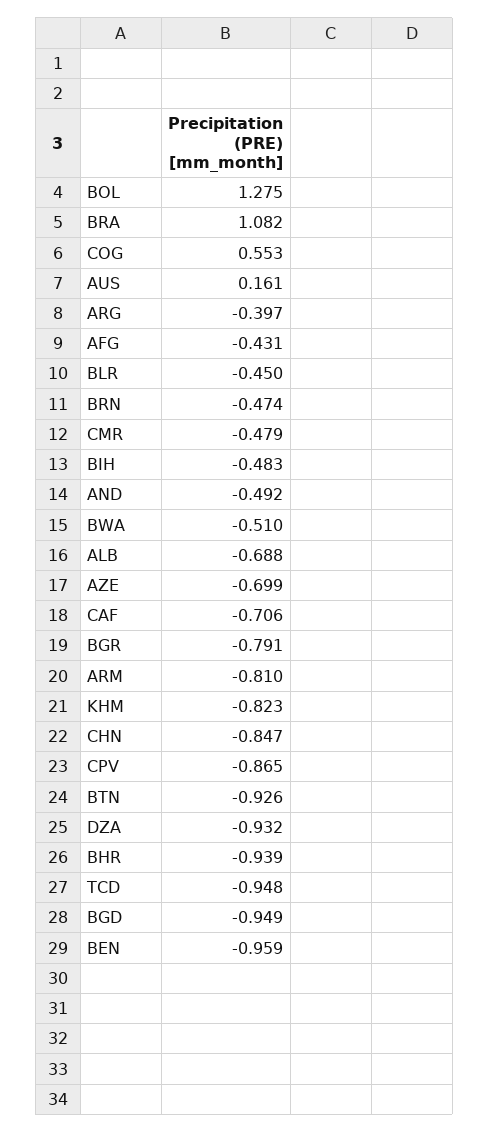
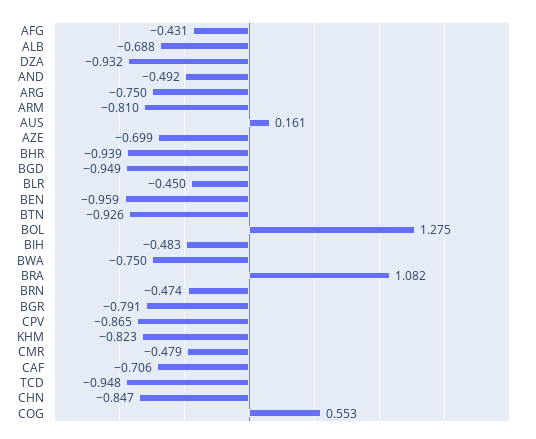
ARG: -0.397 -> -0.75
BWA: -0.51 -> -0.75

